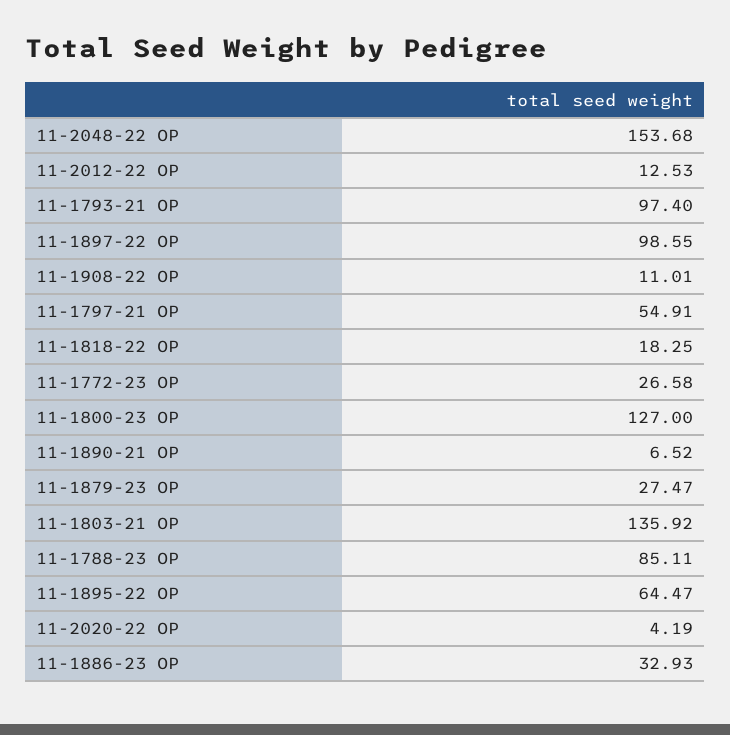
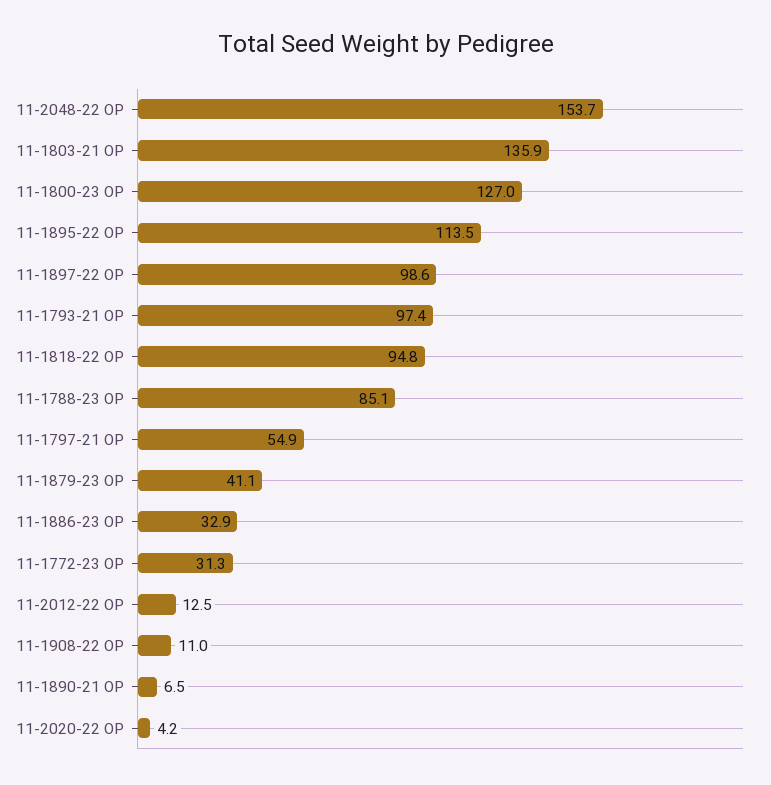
11-1818-22 OP: 18.25 -> 94.8
11-1772-23 OP: 26.58 -> 31.3
11-1879-23 OP: 27.47 -> 41.1
11-1895-22 OP: 64.47 -> 113.5

